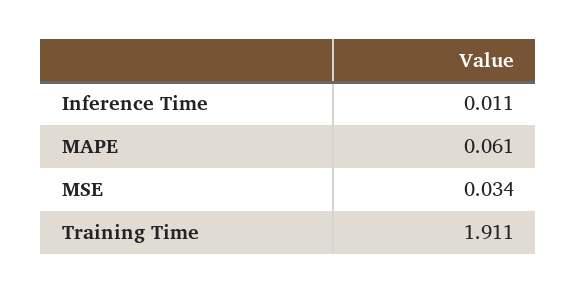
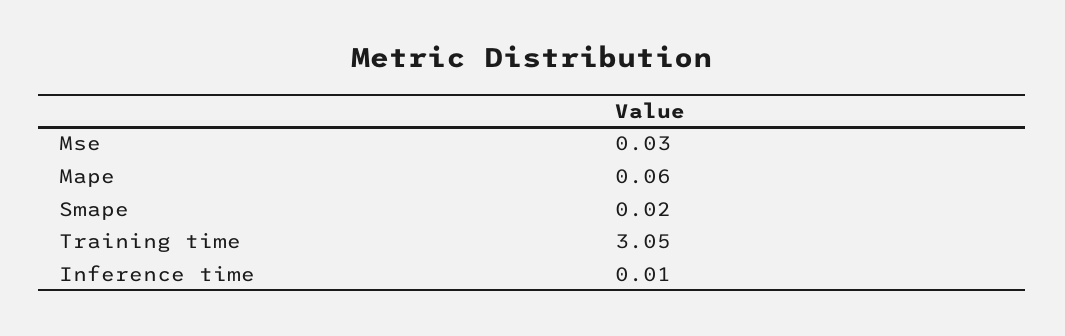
Training Time: 1.911 -> 3.05
Smape: none -> 0.02

